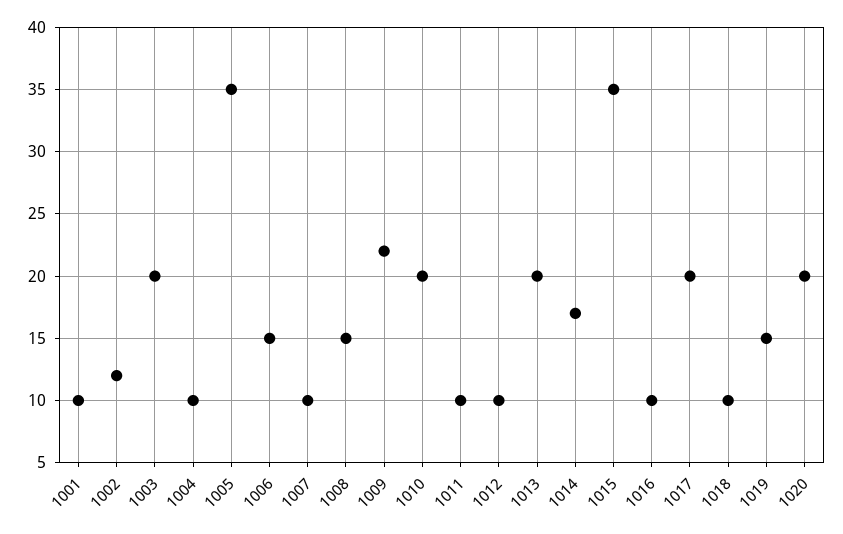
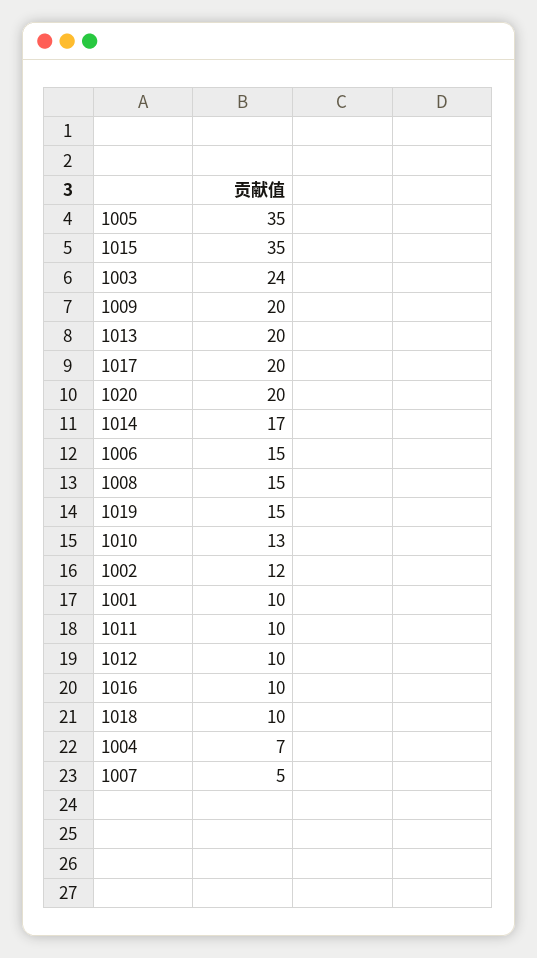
1003: 20 -> 24
1004: 10 -> 7
1007: 10 -> 5
1009: 22 -> 20
1010: 20 -> 13

